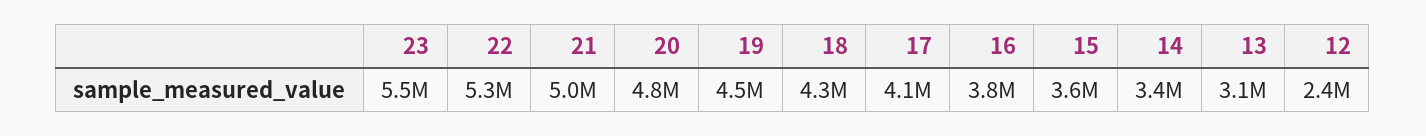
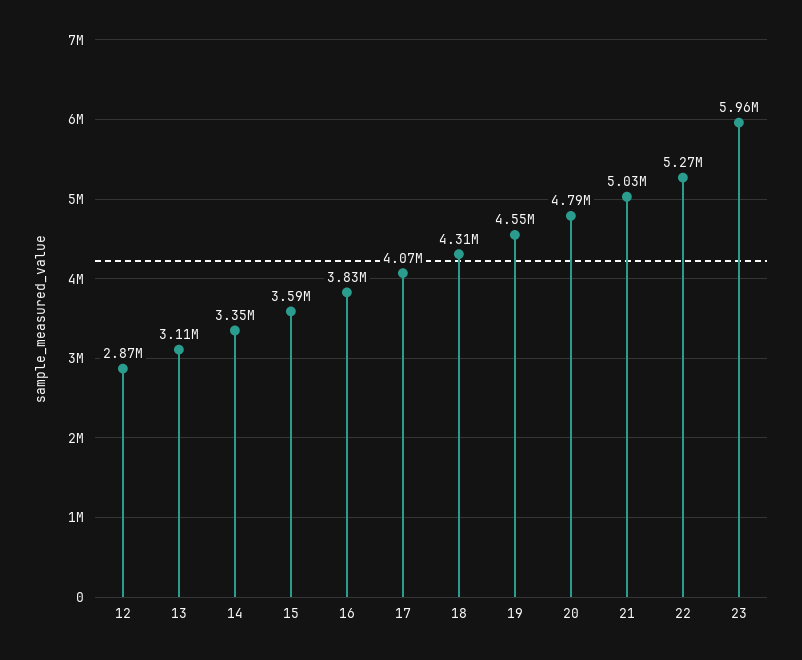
23: 5500000 -> 5960000
12: 2400000 -> 2870000

